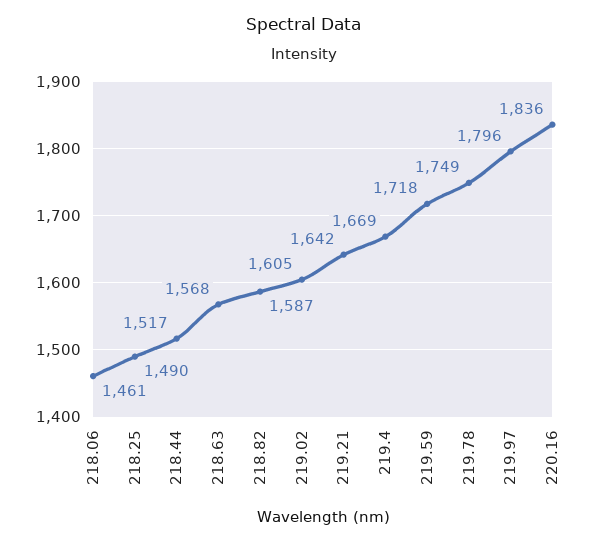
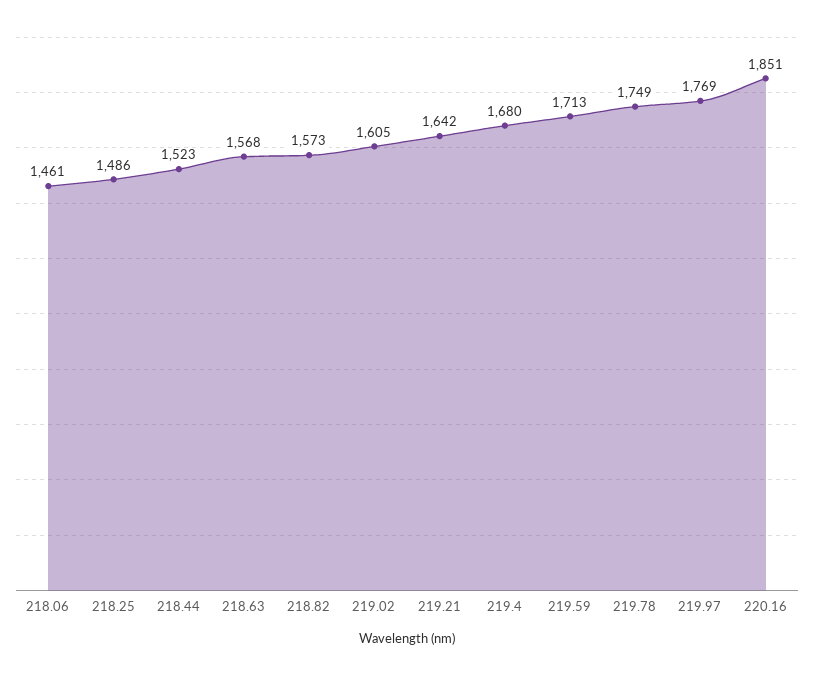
218.25: 1490 -> 1486
218.44: 1517 -> 1523
218.82: 1587 -> 1573
219.4: 1669 -> 1680
219.59: 1718 -> 1713
219.97: 1796 -> 1769
220.16: 1836 -> 1851

